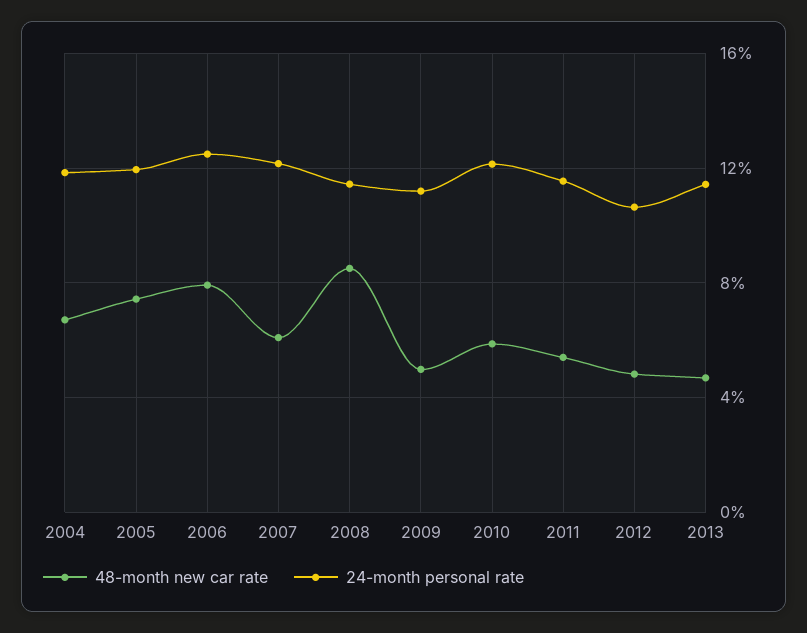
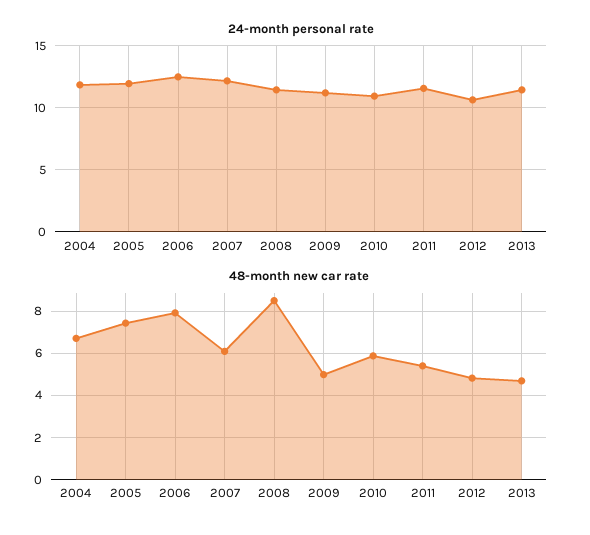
24-month personal rate, 2010: 12 -> 11

